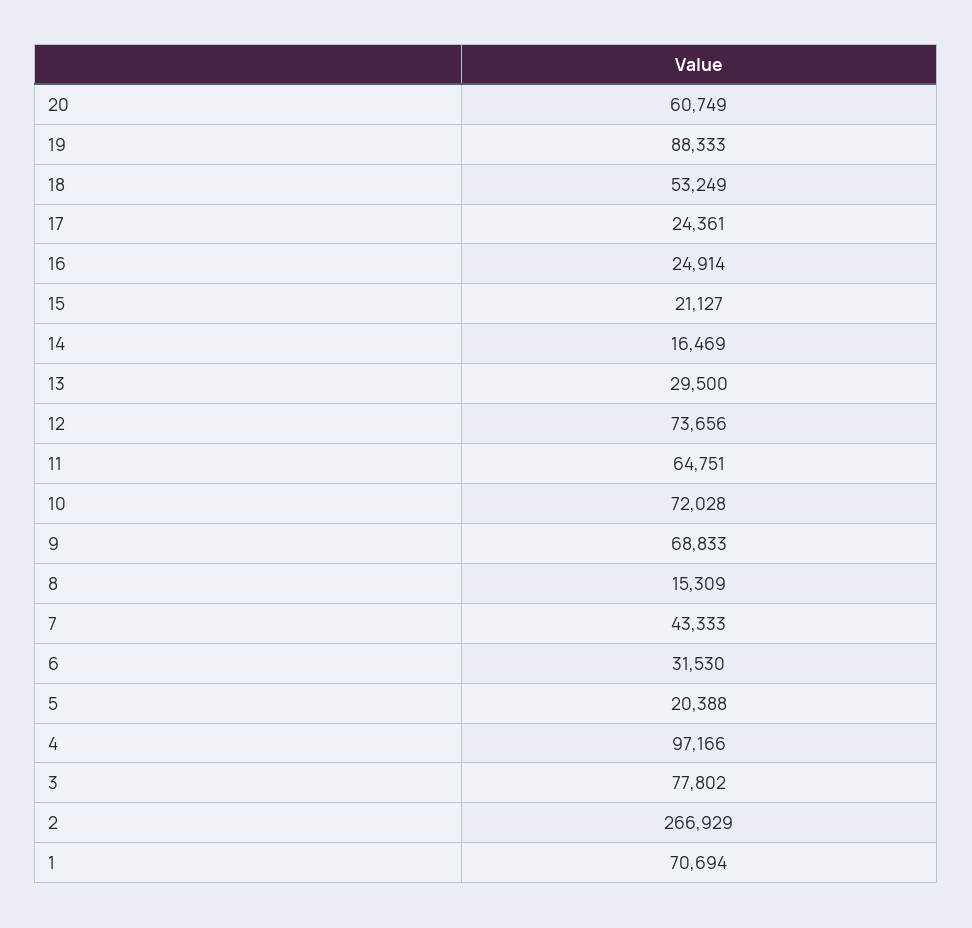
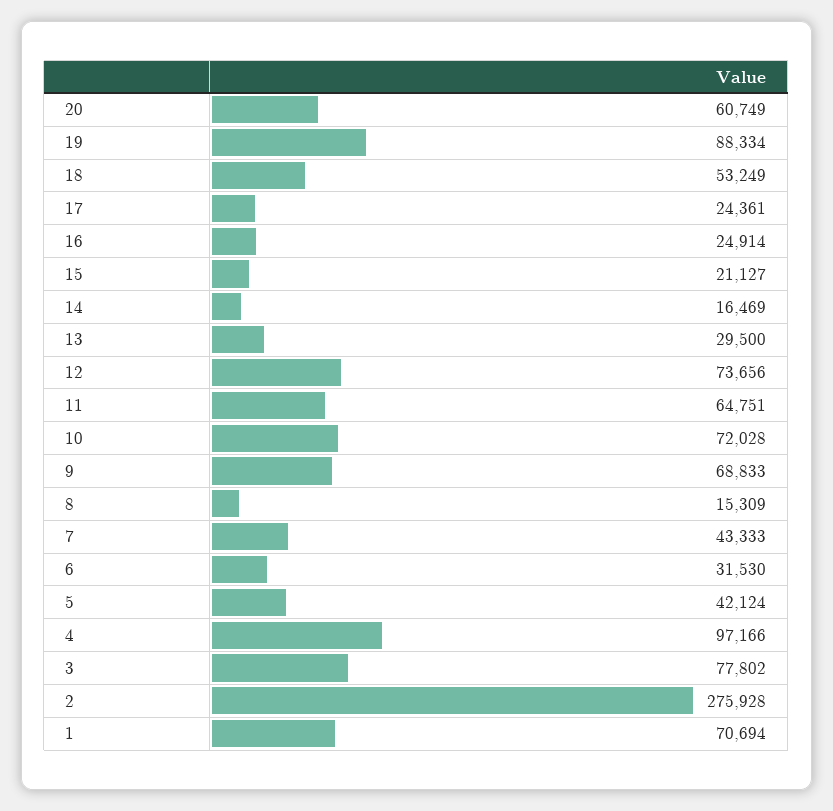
19: 88333 -> 88334
5: 20388 -> 42124
2: 266929 -> 275928

